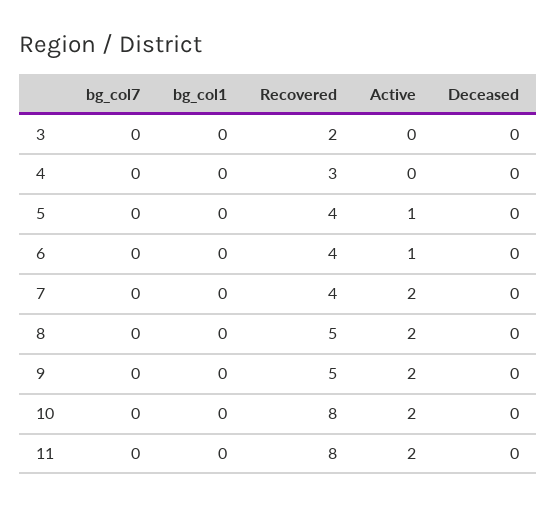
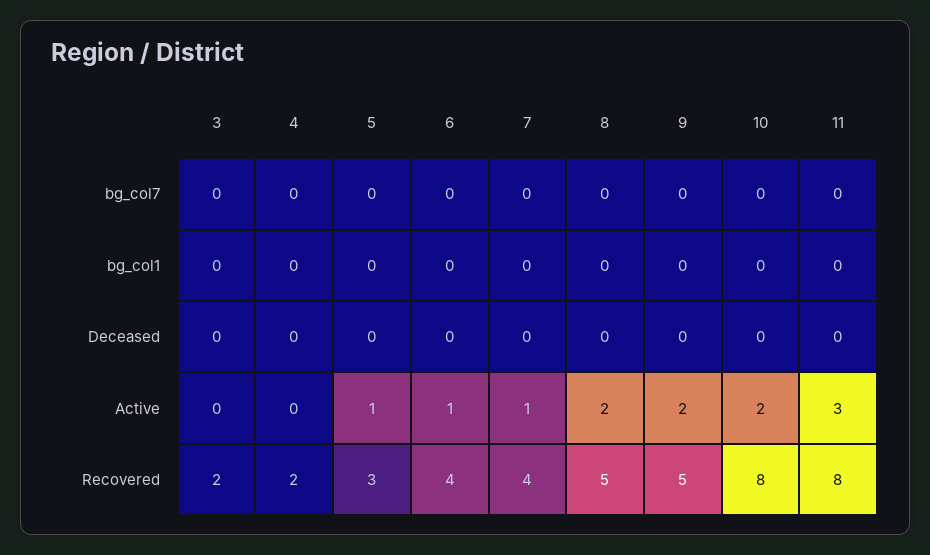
Recovered, 4: 3 -> 2
Recovered, 5: 4 -> 3
Active, 7: 2 -> 1
Active, 11: 2 -> 3

